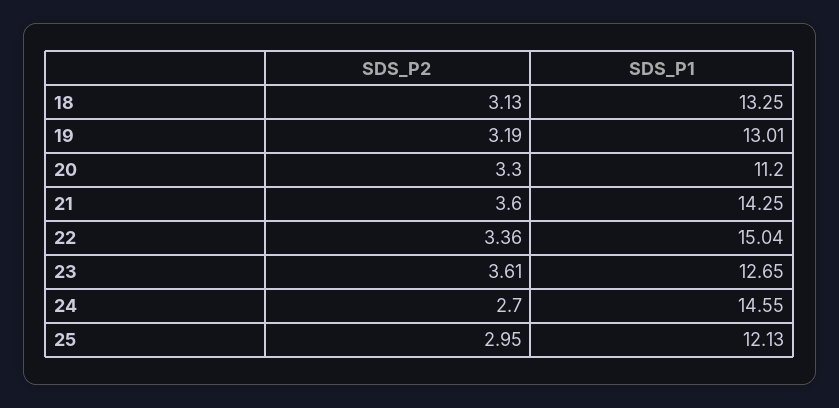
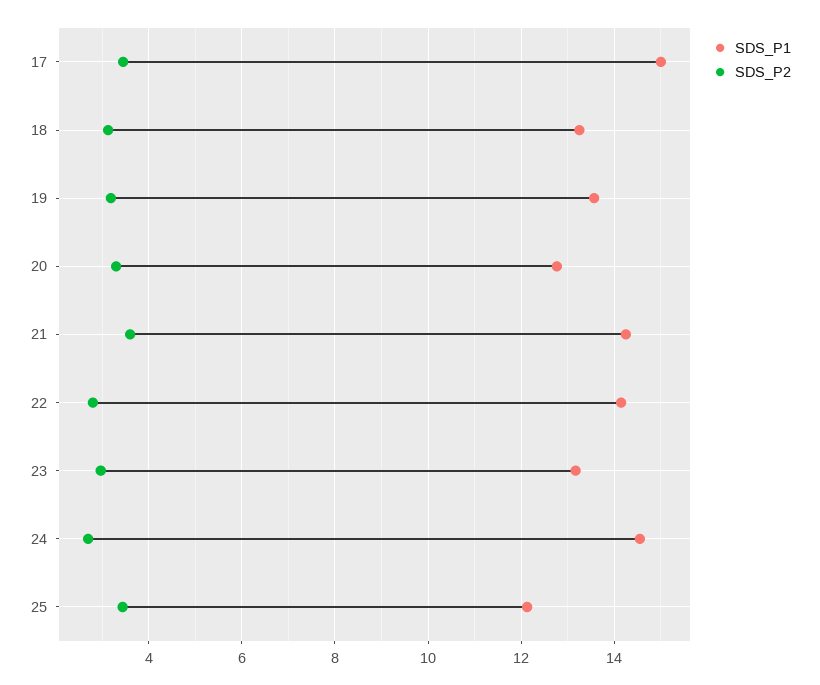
SDS_P1, 19: 13.01 -> 13.6
SDS_P1, 20: 11.2 -> 12.8
SDS_P2, 22: 3.36 -> 2.8
SDS_P1, 22: 15.04 -> 14.2
SDS_P2, 23: 3.61 -> 3
SDS_P1, 23: 12.65 -> 13.2
SDS_P2, 25: 2.95 -> 3.4
SDS_P1, 17: none -> 15
SDS_P2, 17: none -> 3.4

